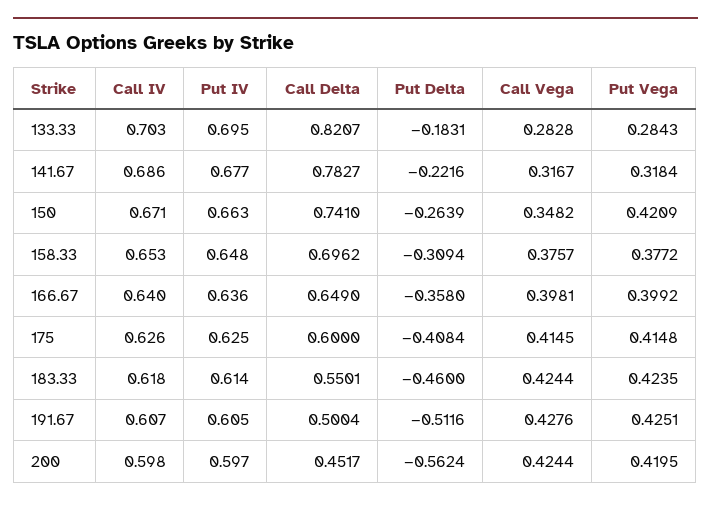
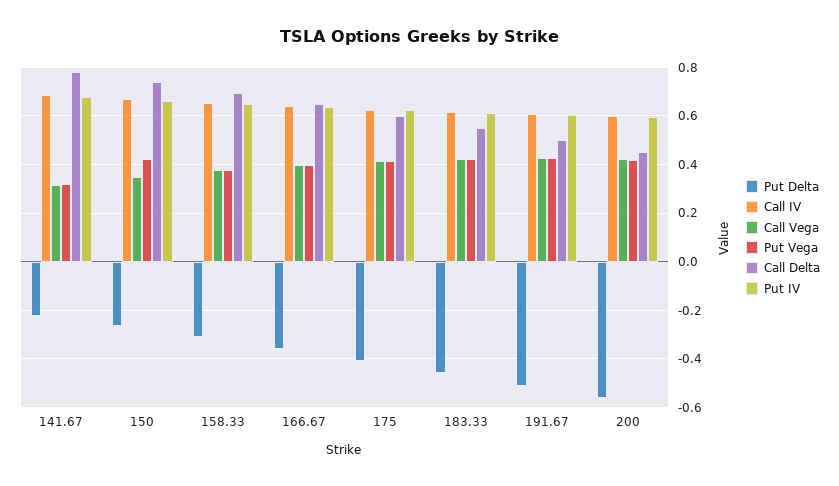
Call IV, 133.33: 0.703 -> none
Put IV, 133.33: 0.695 -> none
Call Delta, 133.33: 0.8207 -> none
Put Delta, 133.33: -0.1831 -> none
Call Vega, 133.33: 0.2828 -> none
Put Vega, 133.33: 0.2843 -> none

